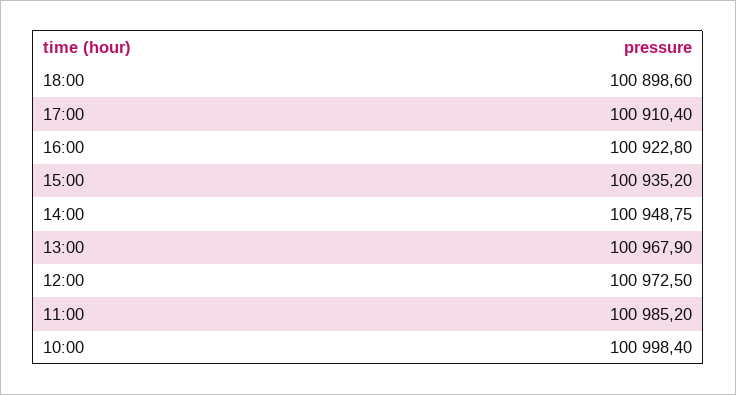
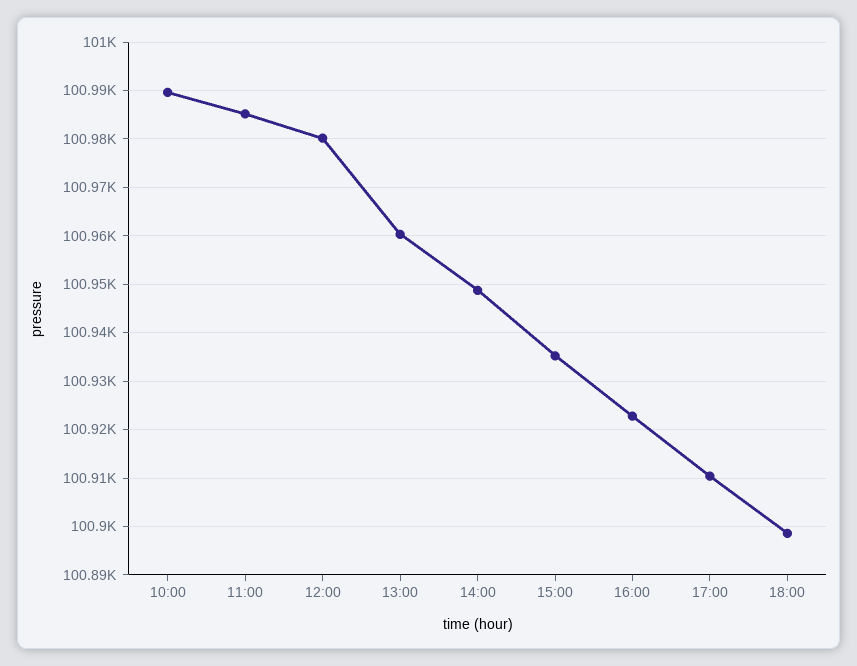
13:00: 100967.9 -> 100960
12:00: 100972.5 -> 100980
10:00: 100998.4 -> 100990

